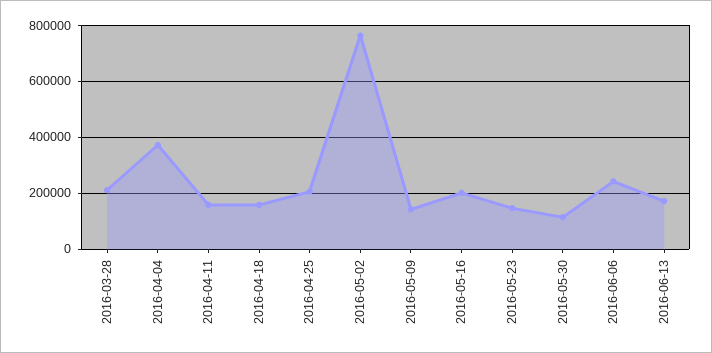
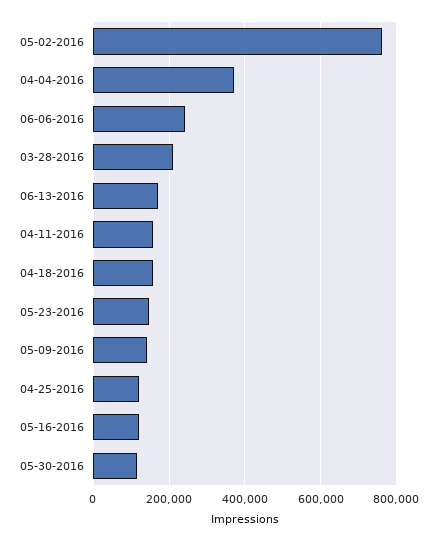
2016-04-25: 200000 -> 120000
2016-05-16: 200000 -> 120000

